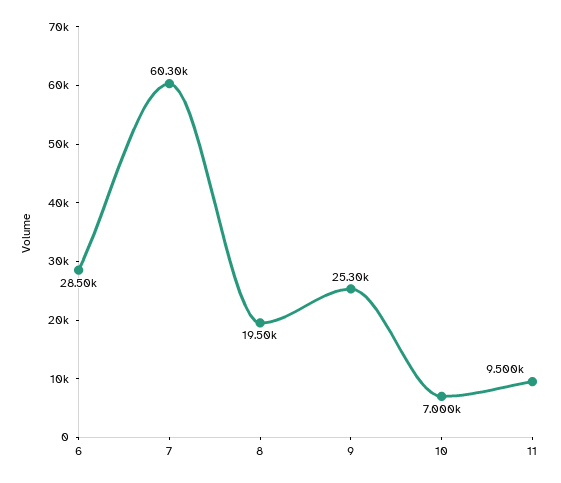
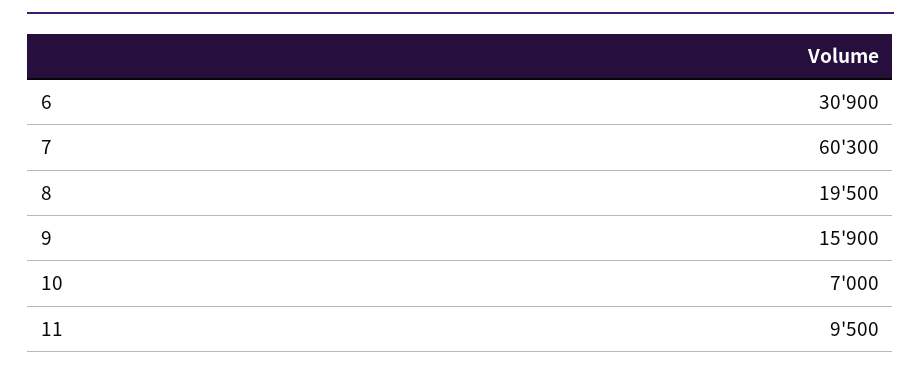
6: 28500 -> 30900
9: 25300 -> 15900

